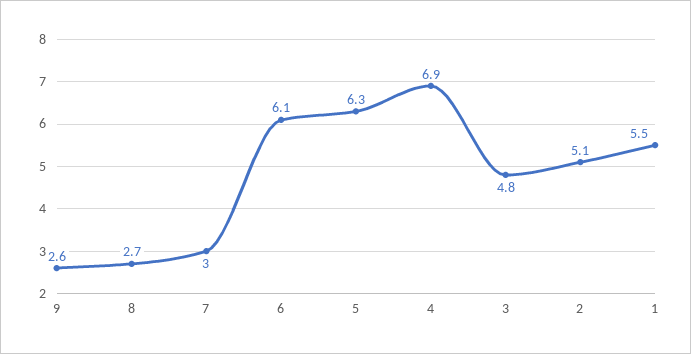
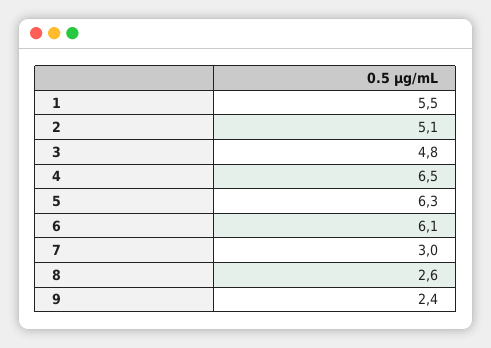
9: 2.6 -> 2.4
8: 2.7 -> 2.6
4: 6.9 -> 6.5

